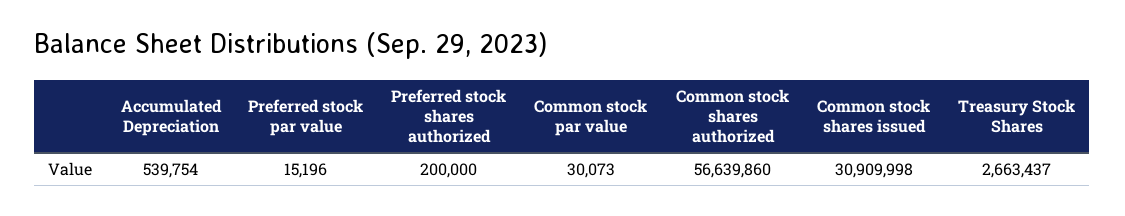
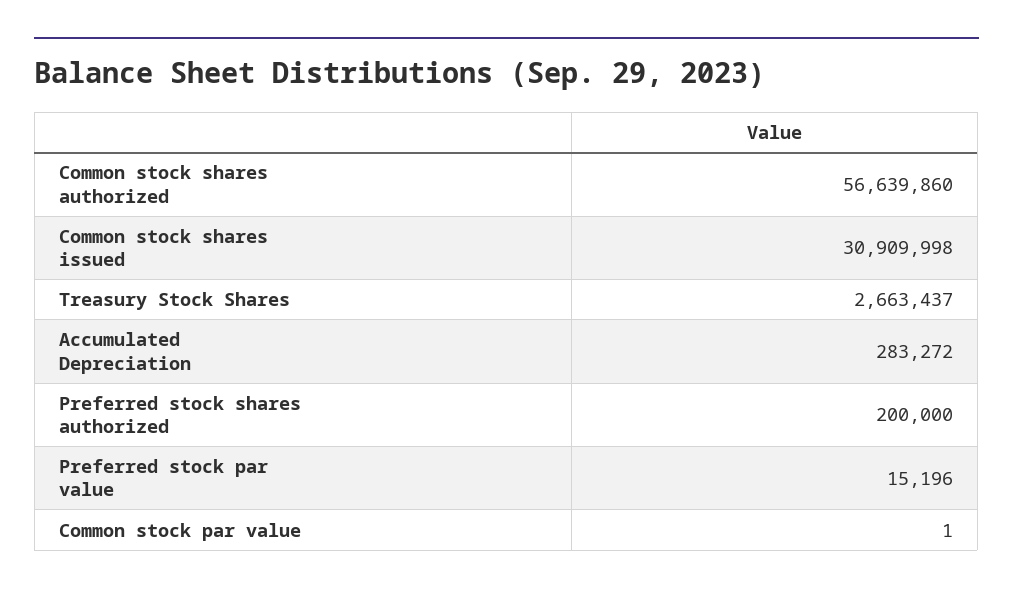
Accumulated Depreciation: 539754 -> 283272
Common stock par value: 30073 -> 1

